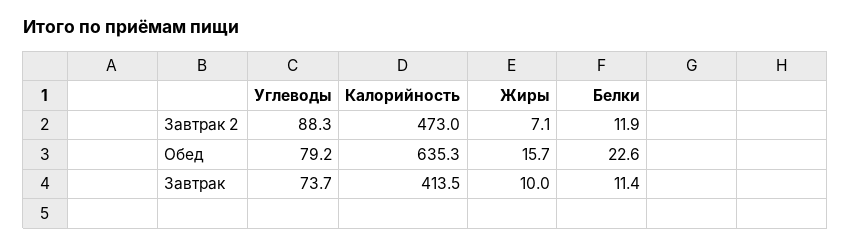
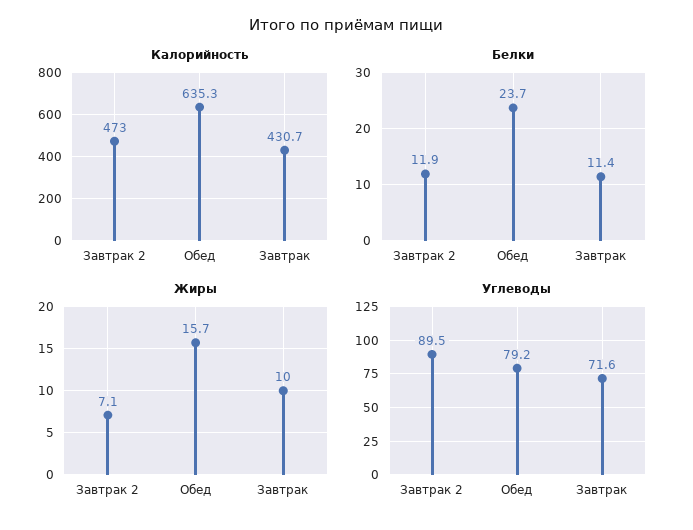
Углеводы, Завтрак 2: 88.3 -> 89.5
Белки, Обед: 22.6 -> 23.7
Углеводы, Завтрак: 73.7 -> 71.6
Калорийность, Завтрак: 413.5 -> 430.7

